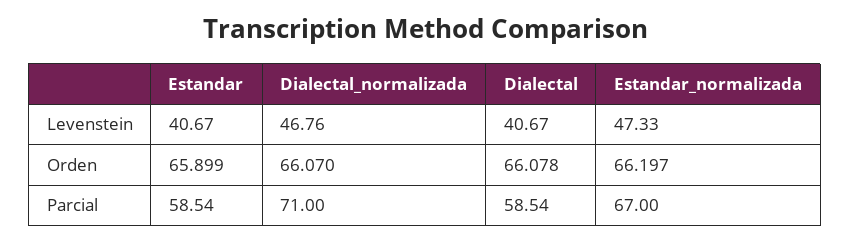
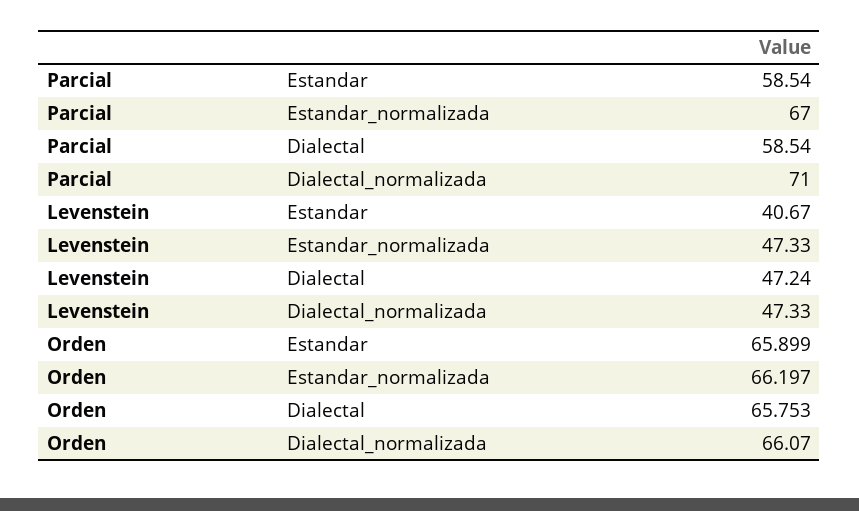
Dialectal_normalizada, Levenstein: 46.76 -> 47.33
Dialectal, Levenstein: 40.67 -> 47.24
Dialectal, Orden: 66.078 -> 65.753

